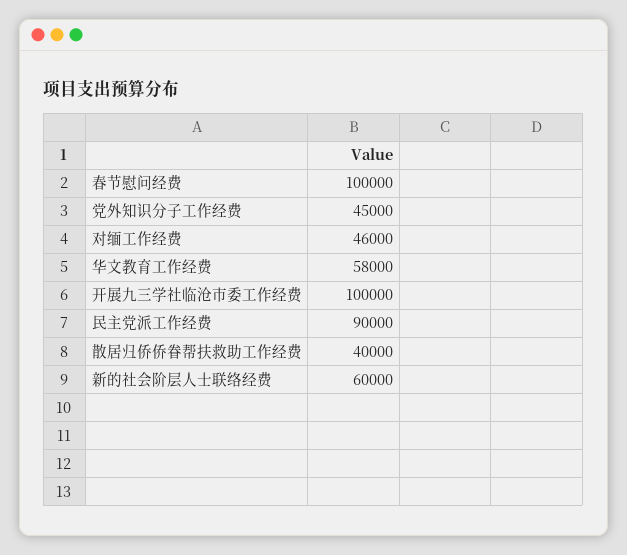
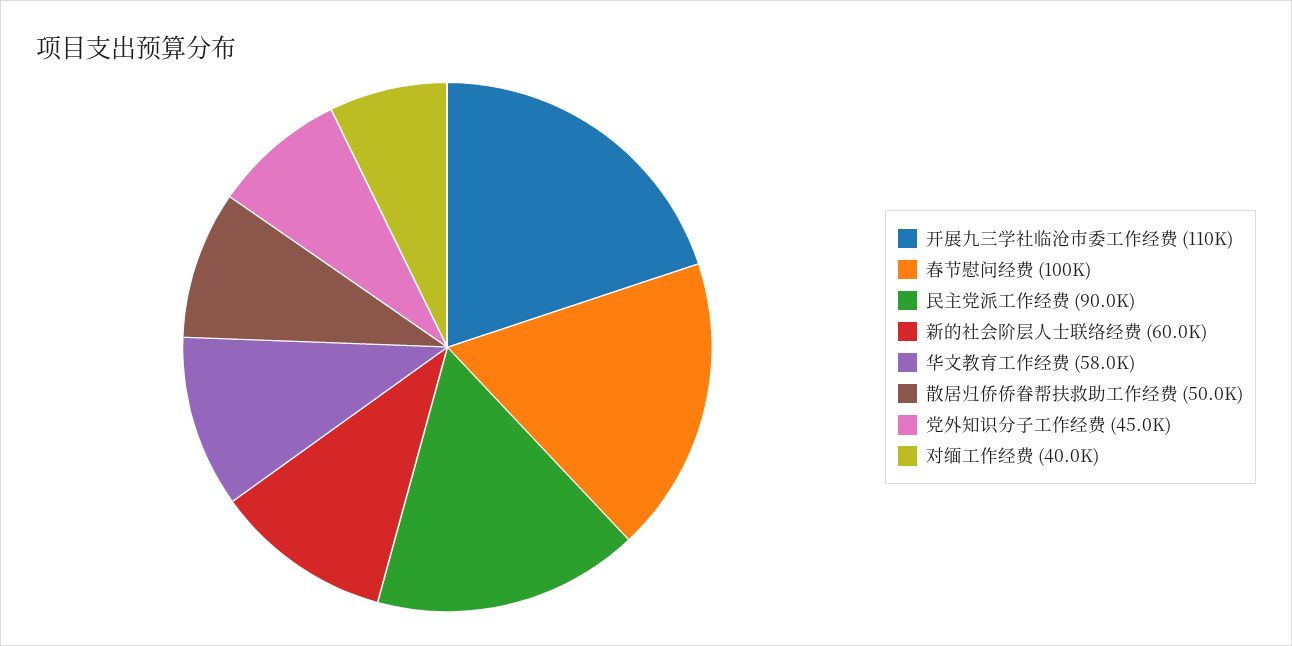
对缅工作经费: 46000 -> 40000
开展九三学社临沧市委工作经费: 100000 -> 110000
散居归侨侨眷帮扶救助工作经费: 40000 -> 50000

